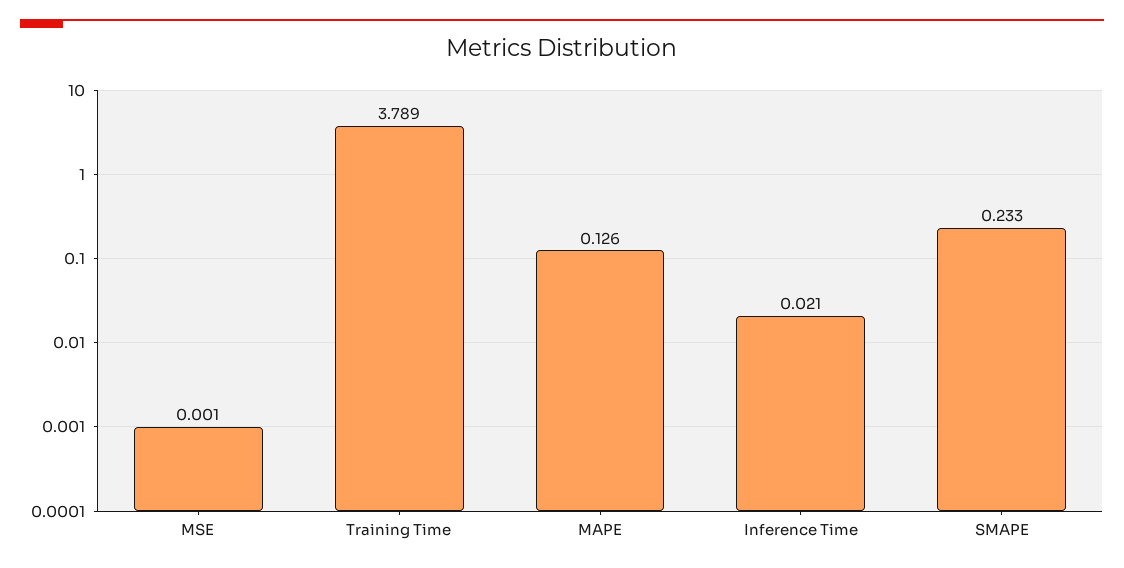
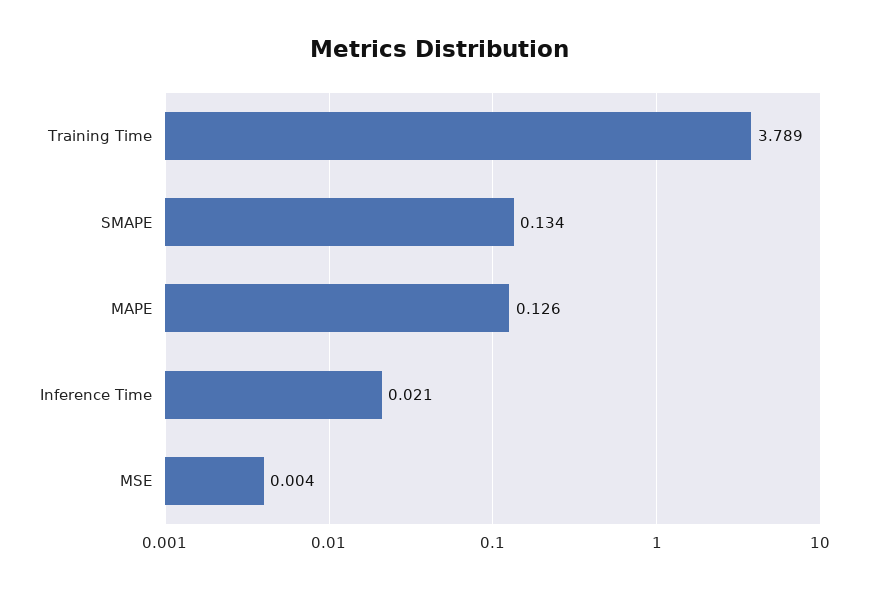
MSE: 0.001 -> 0.004
SMAPE: 0.233 -> 0.134

